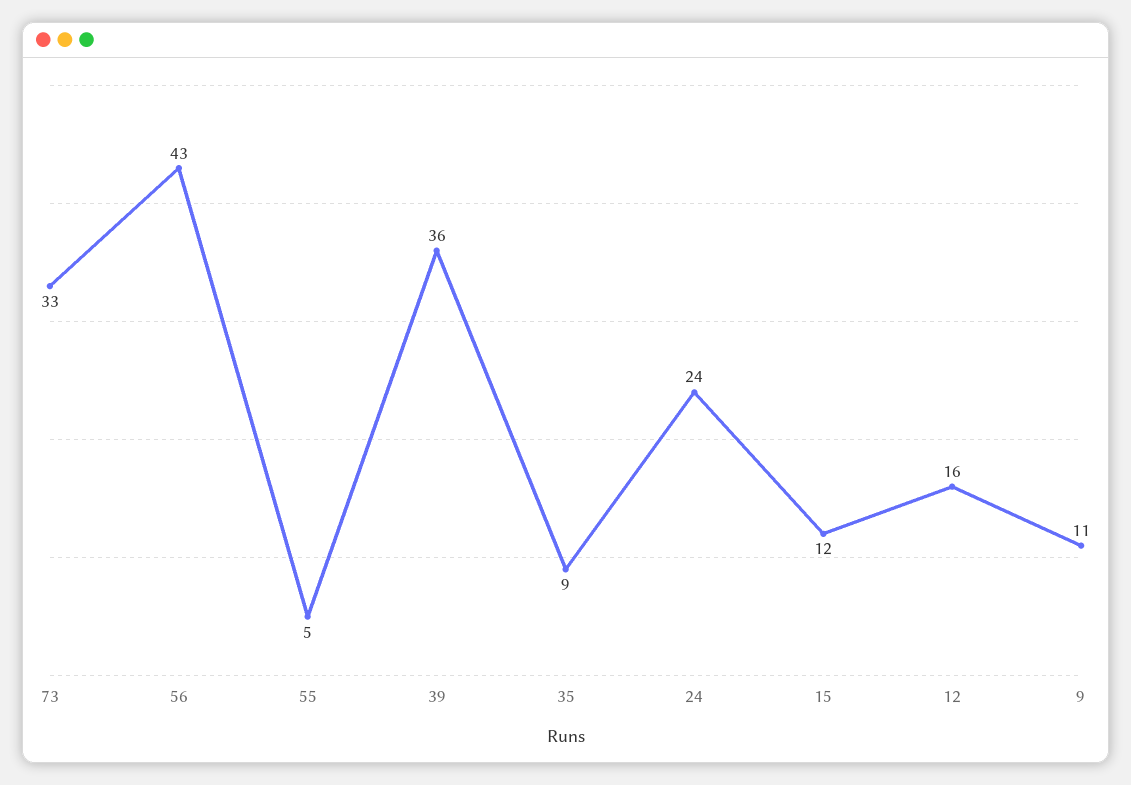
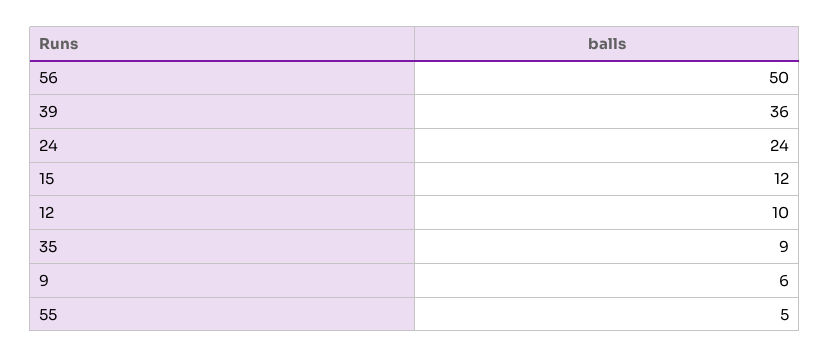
73: 33 -> none
56: 43 -> 50
12: 16 -> 10
9: 11 -> 6

